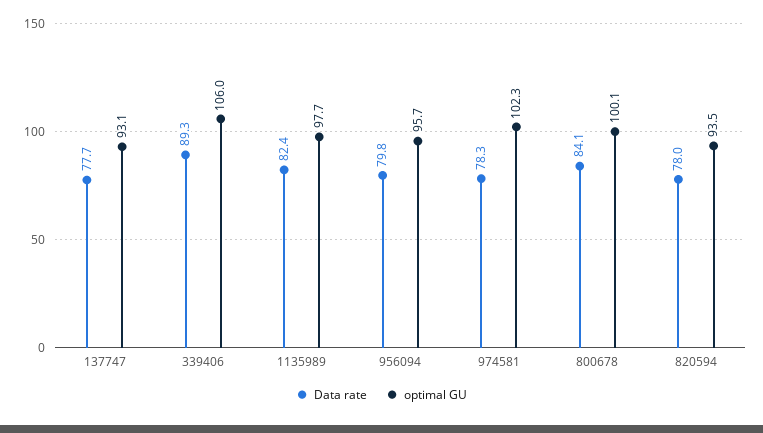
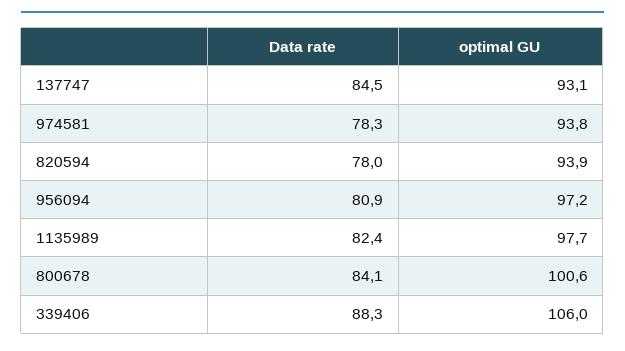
Data rate, 137747: 77.7 -> 84.5
Data rate, 339406: 89.3 -> 88.3
Data rate, 956094: 79.8 -> 80.9
optimal GU, 956094: 95.7 -> 97.2
optimal GU, 974581: 102.3 -> 93.8
optimal GU, 800678: 100.1 -> 100.6
optimal GU, 820594: 93.5 -> 93.9

